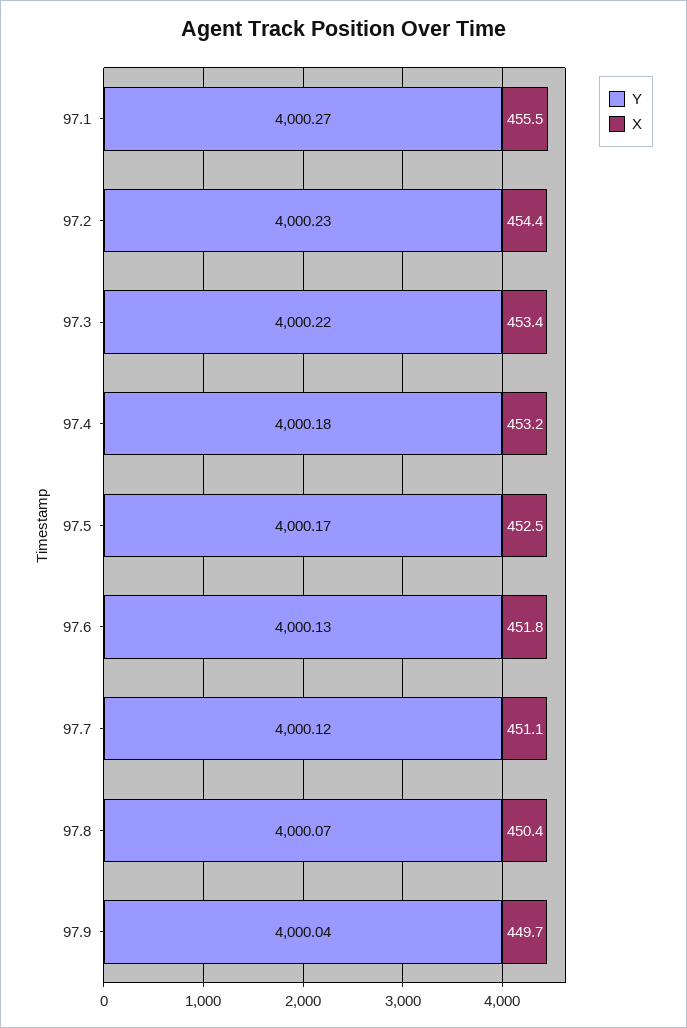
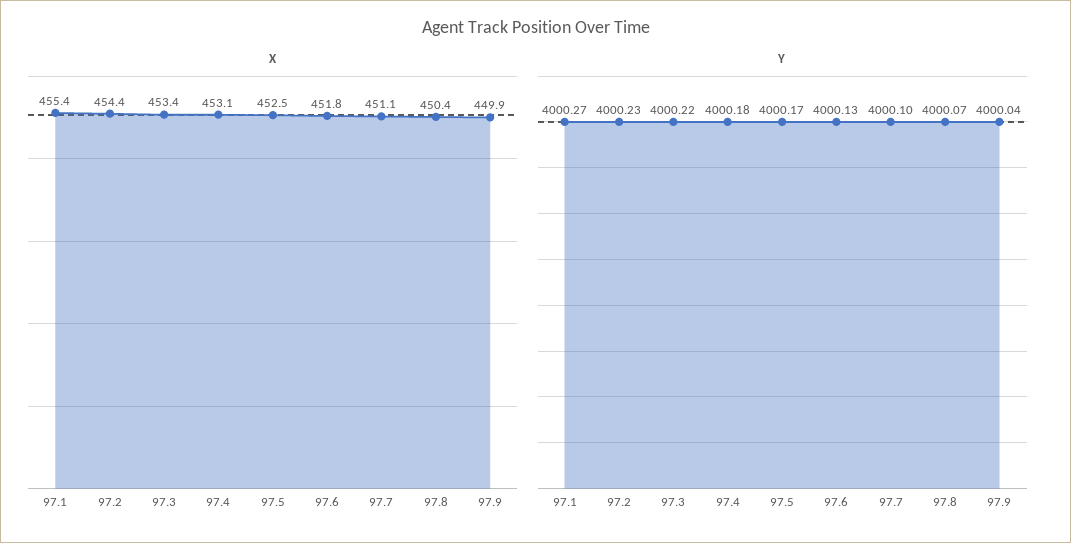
X, 97.1: 455.5 -> 455.4
X, 97.4: 453.2 -> 453.1
Y, 97.7: 4000.12 -> 4000.1
X, 97.9: 449.7 -> 449.9

